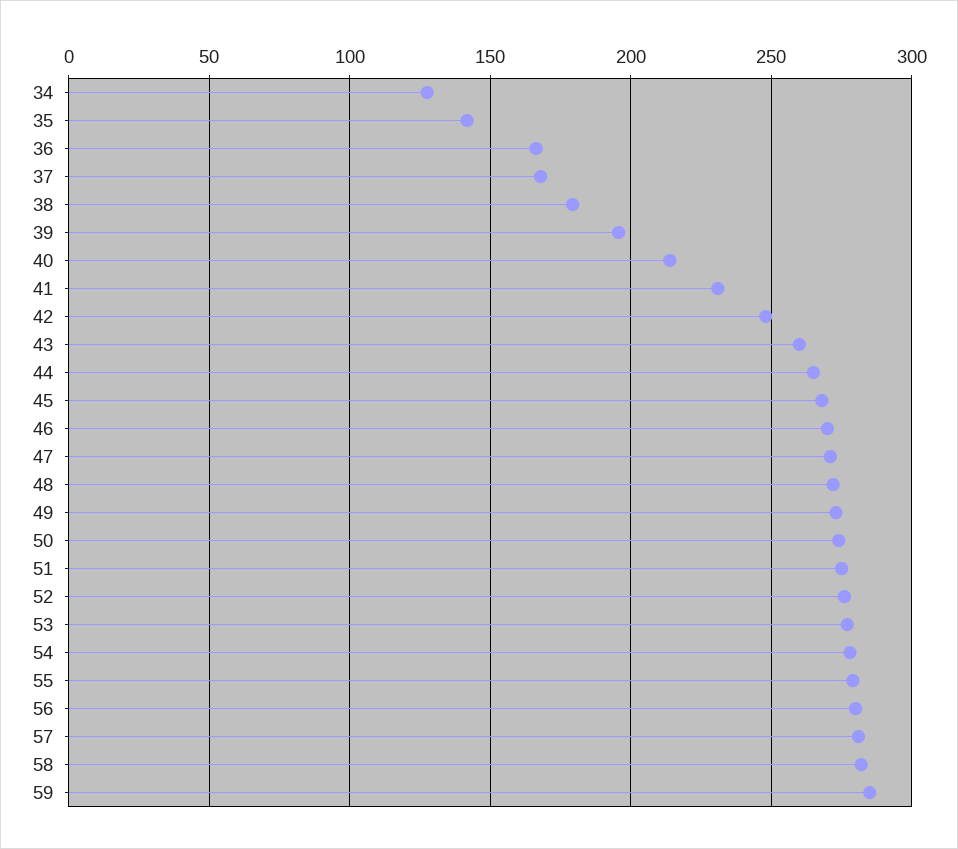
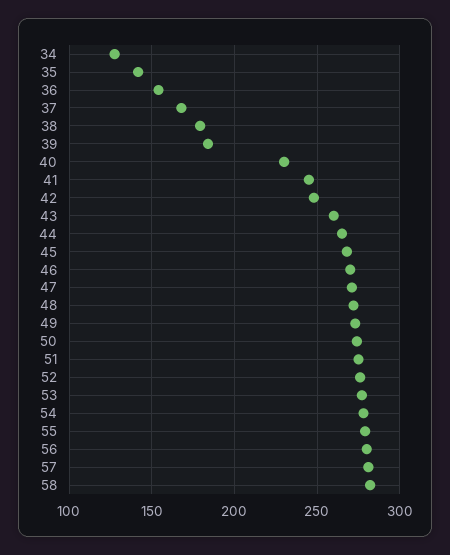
36: 165 -> 155
39: 195 -> 185
40: 215 -> 230
41: 230 -> 245
59: 285 -> none

